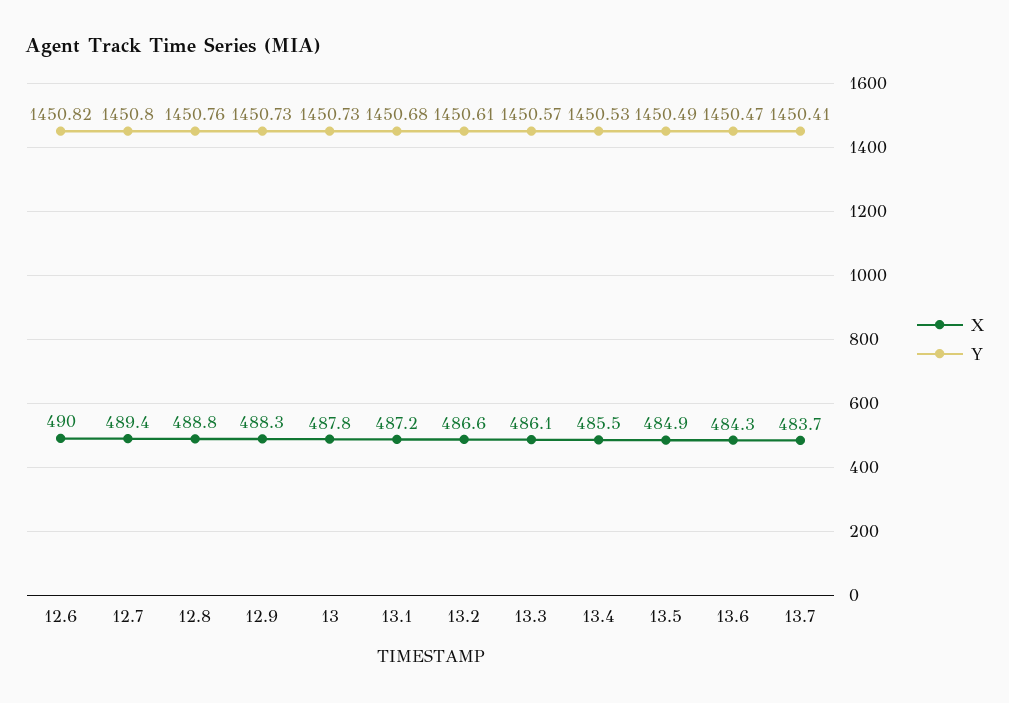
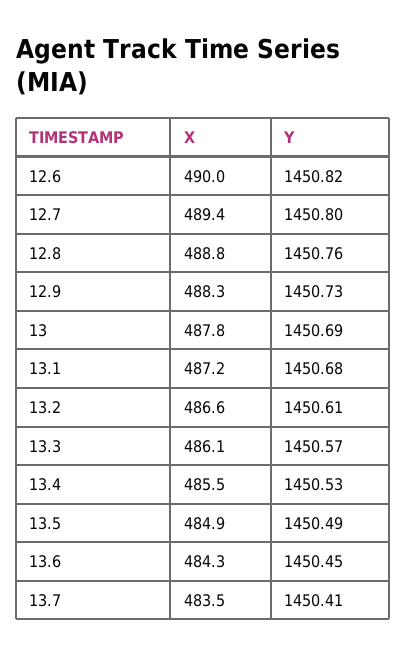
Y, 13: 1450.73 -> 1450.69
Y, 13.6: 1450.47 -> 1450.45
X, 13.7: 483.7 -> 483.5

